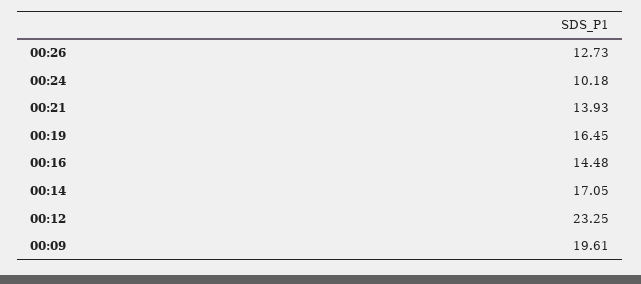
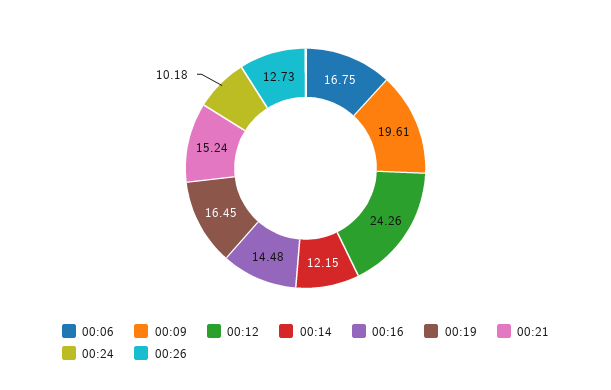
00:21: 13.93 -> 15.24
00:14: 17.05 -> 12.15
00:12: 23.25 -> 24.26
00:06: none -> 16.75

